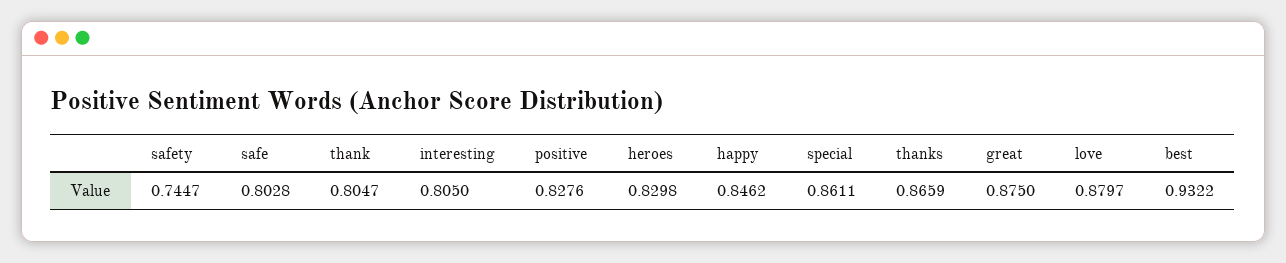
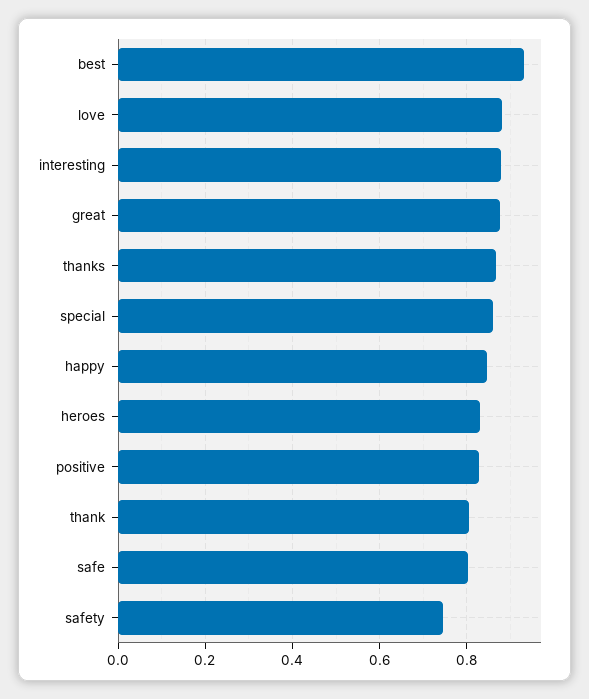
interesting: 0.805 -> 0.88

